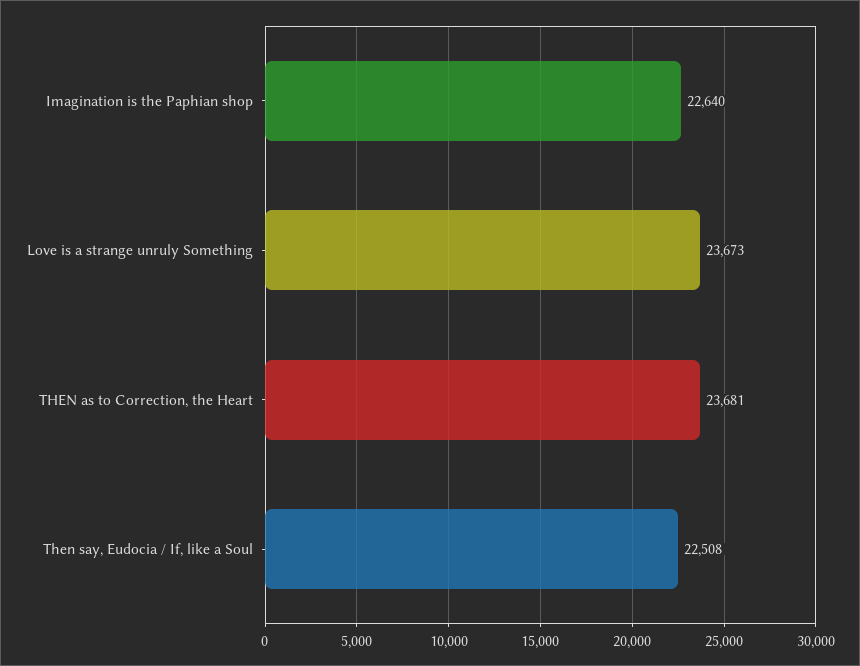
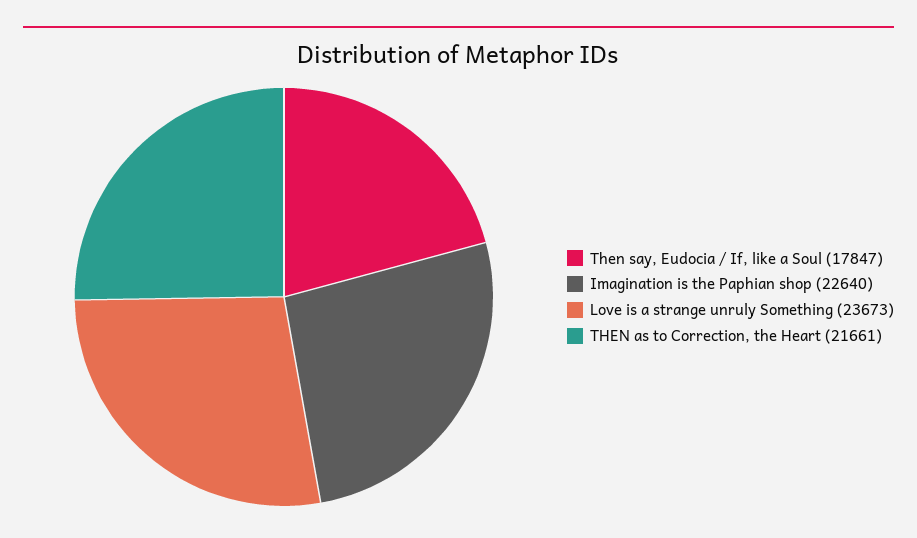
THEN as to Correction, the Heart: 23681 -> 21661
Then say, Eudocia / If, like a Soul: 22508 -> 17847

